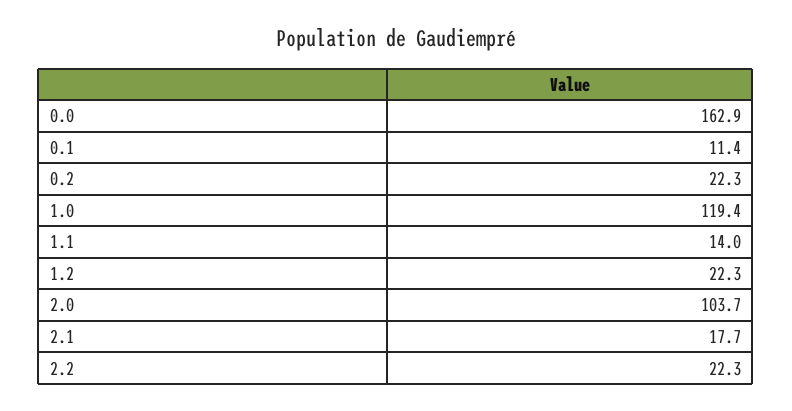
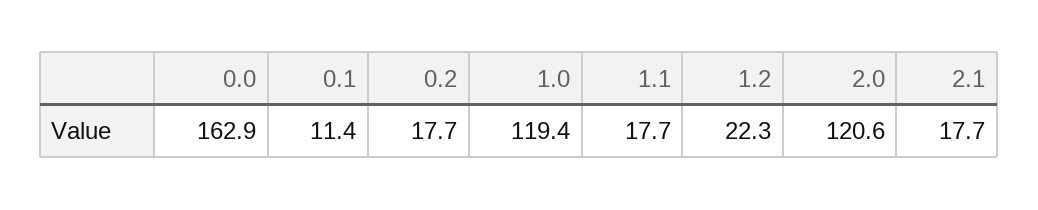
0.2: 22.3 -> 17.7
1.1: 14 -> 17.7
2.0: 103.7 -> 120.6
2.2: 22.3 -> none

